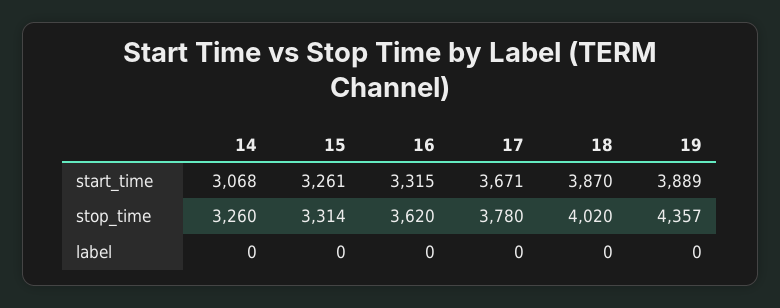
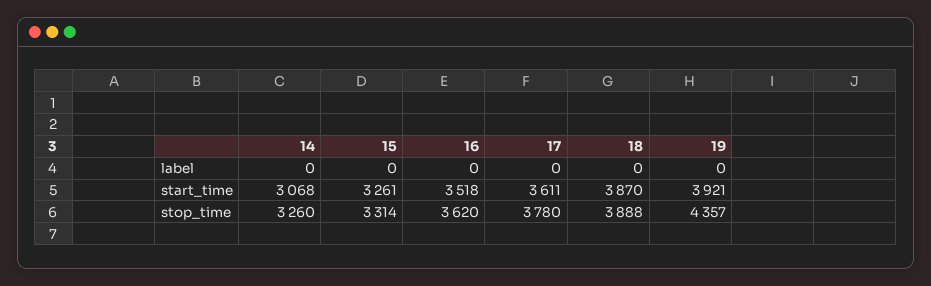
16, start_time: 3315 -> 3518
17, start_time: 3671 -> 3611
19, start_time: 3889 -> 3921
18, stop_time: 4020 -> 3888

